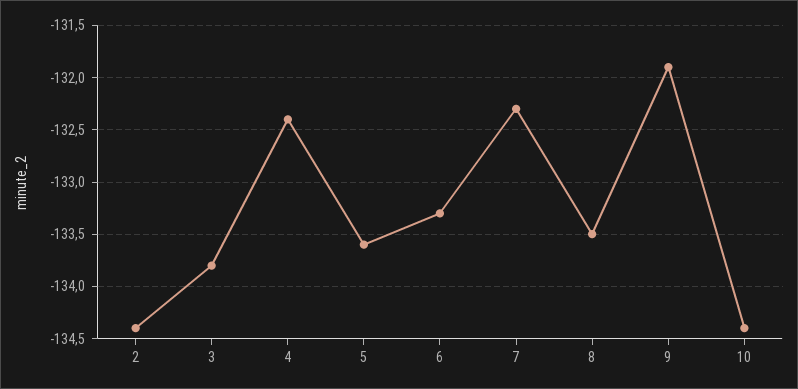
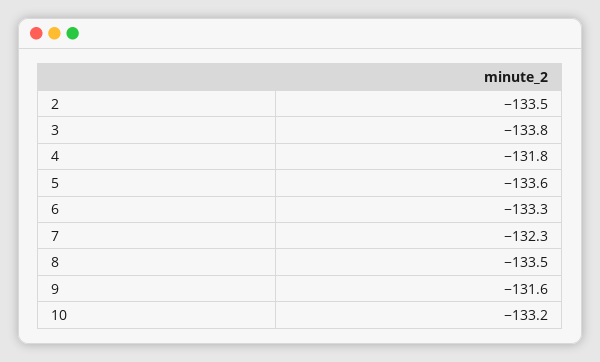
2: -134.4 -> -133.5
4: -132.4 -> -131.8
9: -131.9 -> -131.6
10: -134.4 -> -133.2

